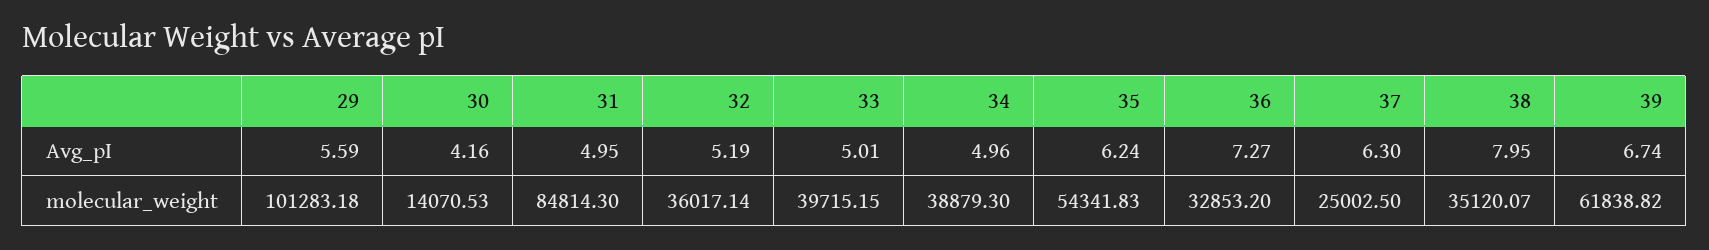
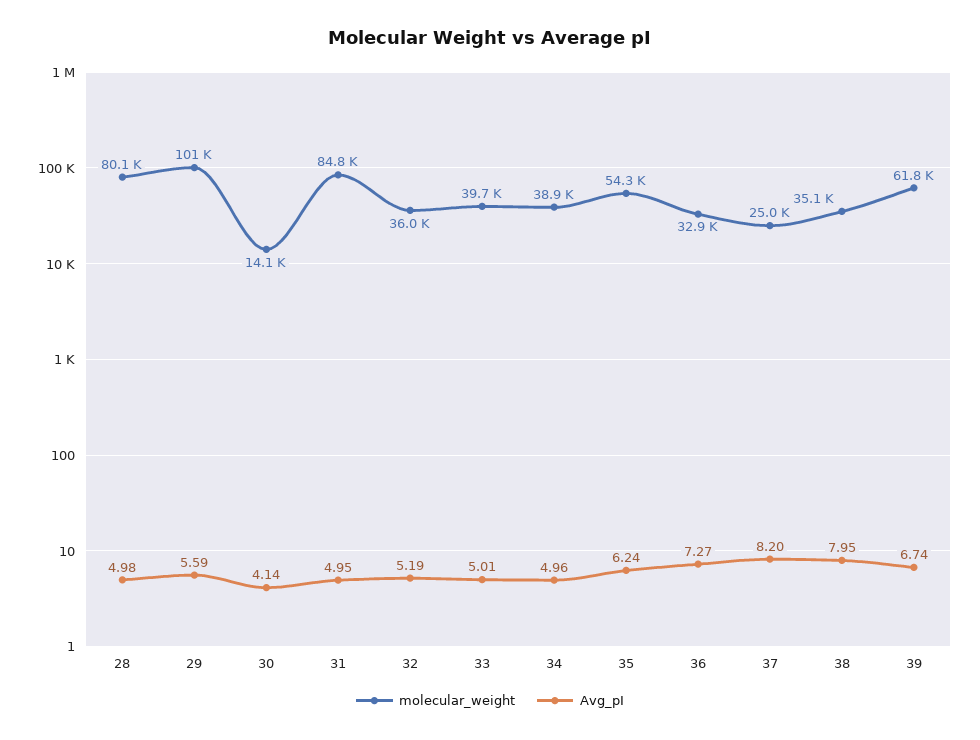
Avg_pI, 30: 4.16 -> 4.14
Avg_pI, 37: 6.3 -> 8.2
molecular_weight, 28: none -> 80100
Avg_pI, 28: none -> 4.98

